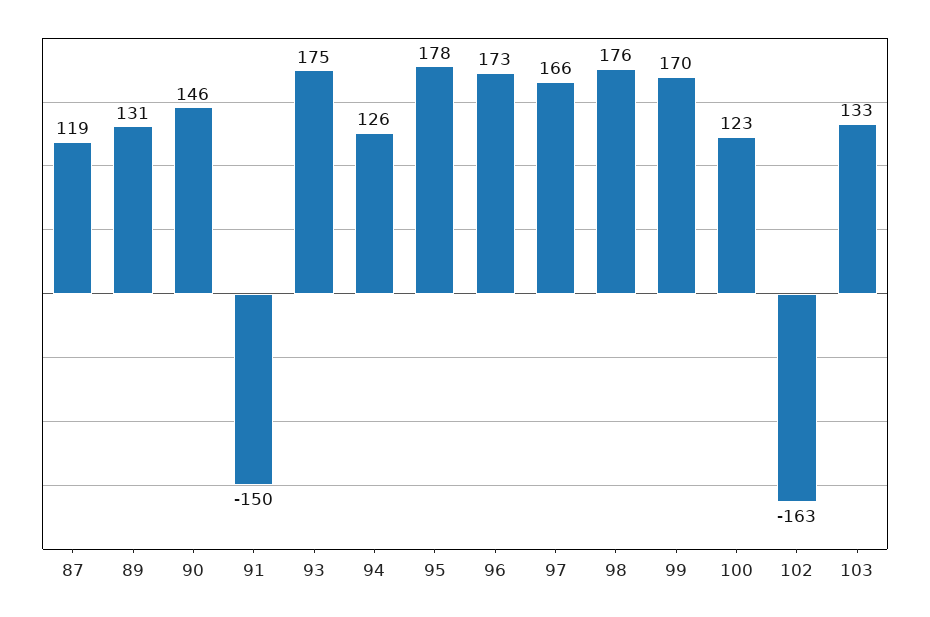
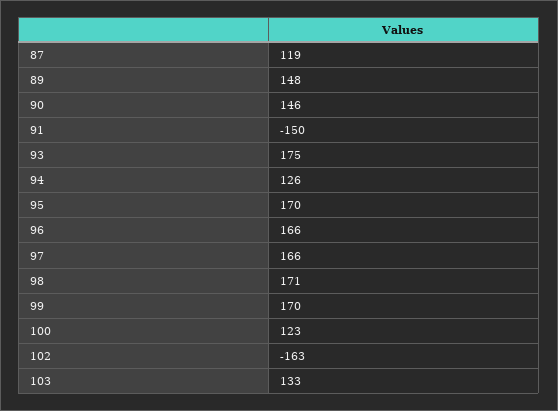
89: 131 -> 148
95: 178 -> 170
96: 173 -> 166
98: 176 -> 171

